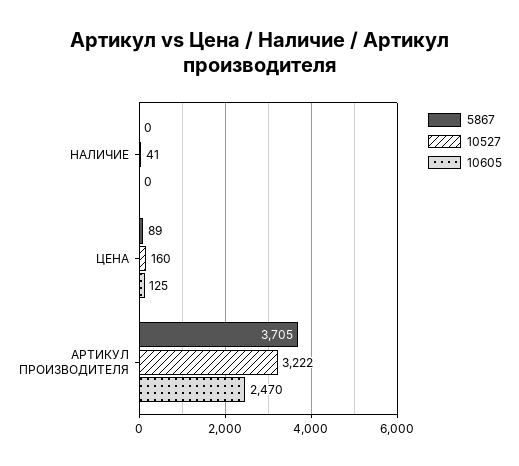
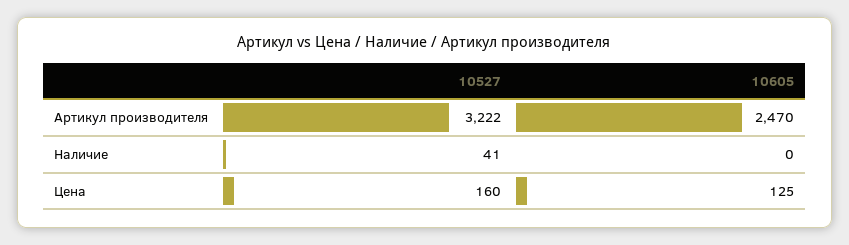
5867, НАЛИЧИЕ: 0 -> none
5867, ЦЕНА: 89 -> none
5867, АРТИКУЛ ПРОИЗВОДИТЕЛЯ: 3705 -> none

